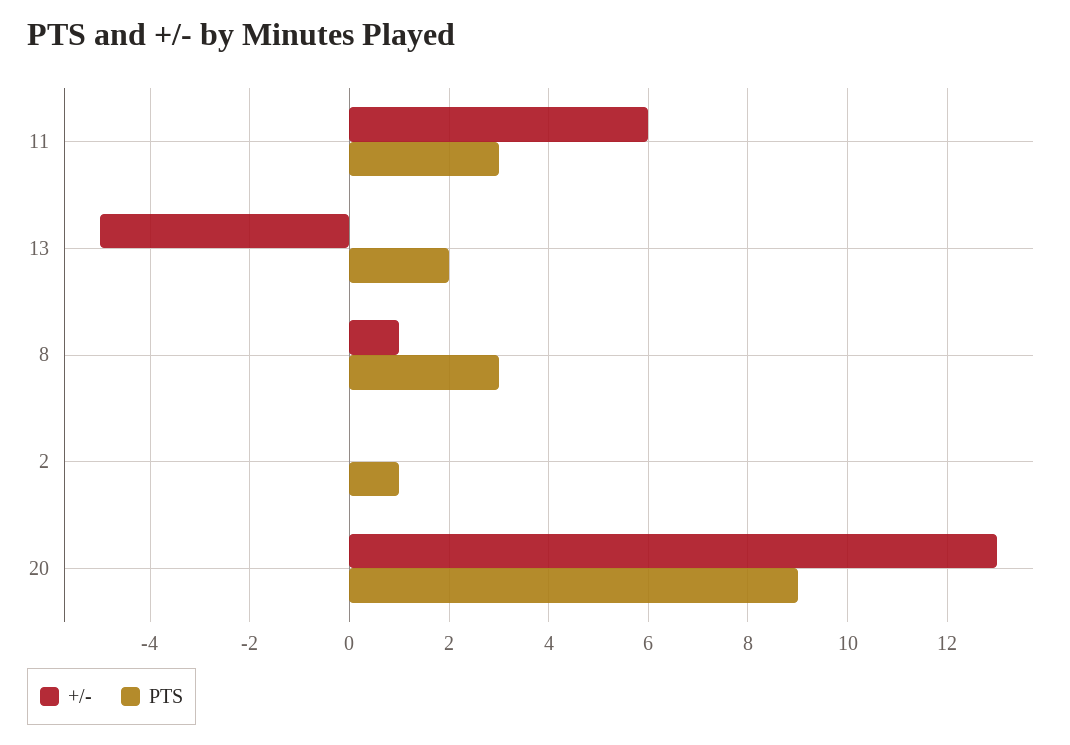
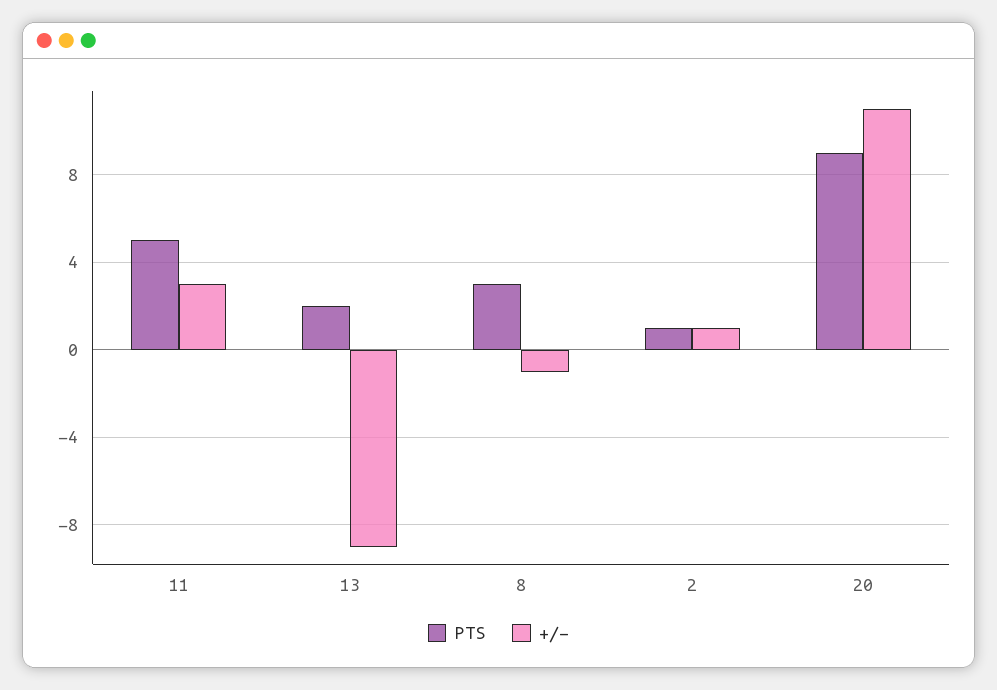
+/-, 11: 6 -> 3
PTS, 11: 3 -> 5
+/-, 13: -5 -> -9
+/-, 8: 1 -> -1
+/-, 2: 0 -> 1
+/-, 20: 13 -> 11

